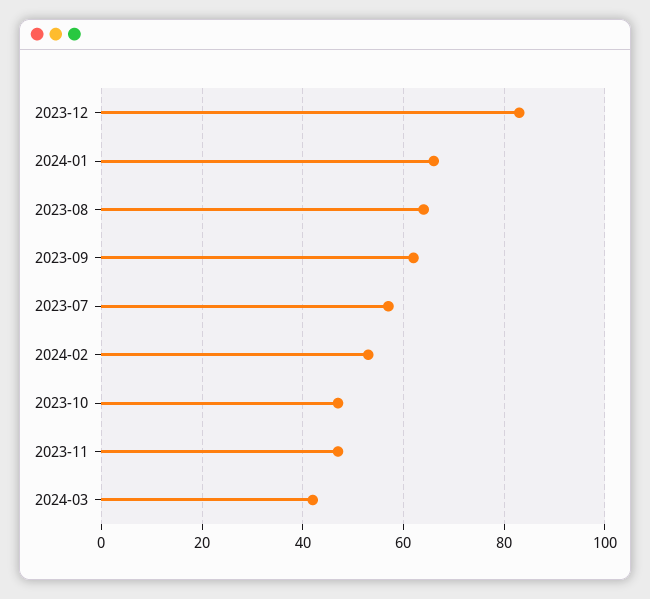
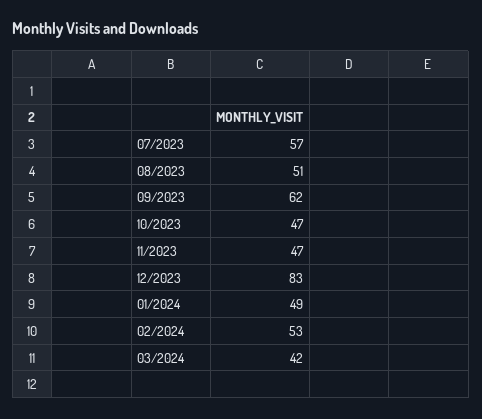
2024-01: 65 -> 49
2023-08: 65 -> 51

